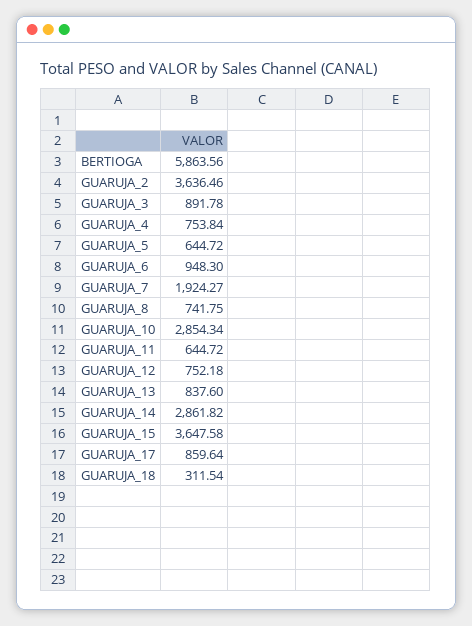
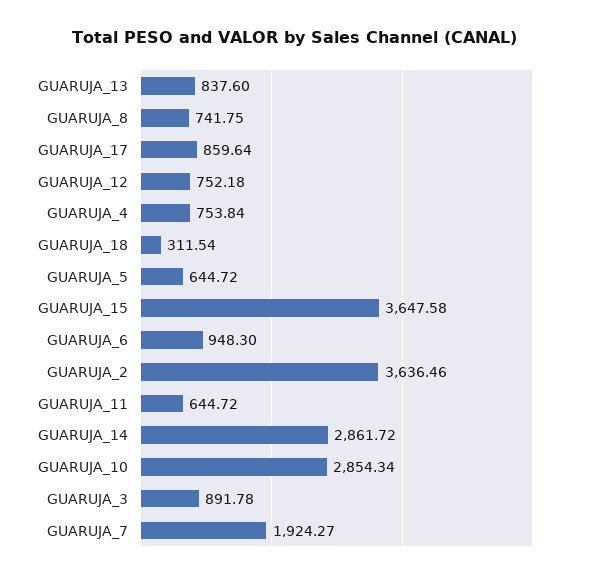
BERTIOGA: 5863.56 -> none
GUARUJA_14: 2861.82 -> 2861.72

